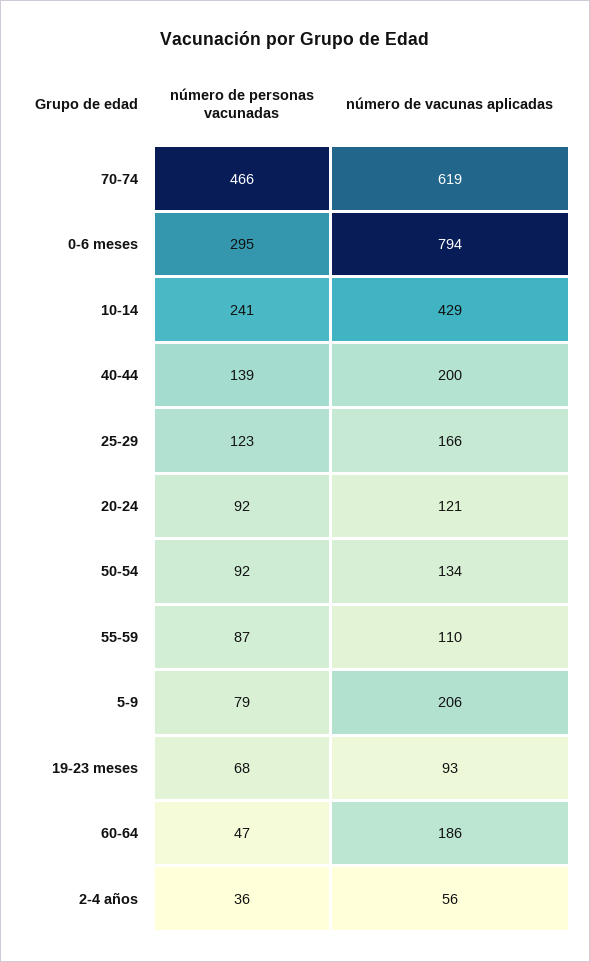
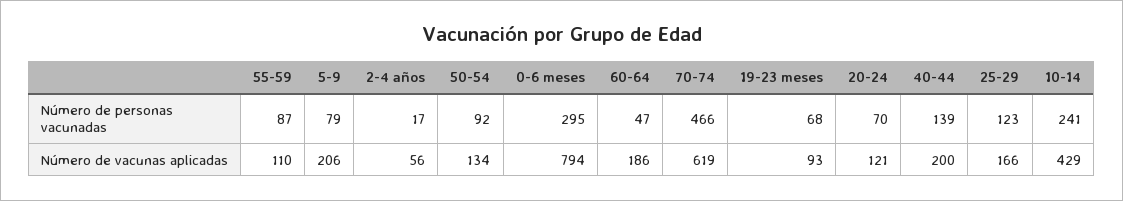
número de personas vacunadas, 20-24: 92 -> 70
número de personas vacunadas, 2-4 años: 36 -> 17

